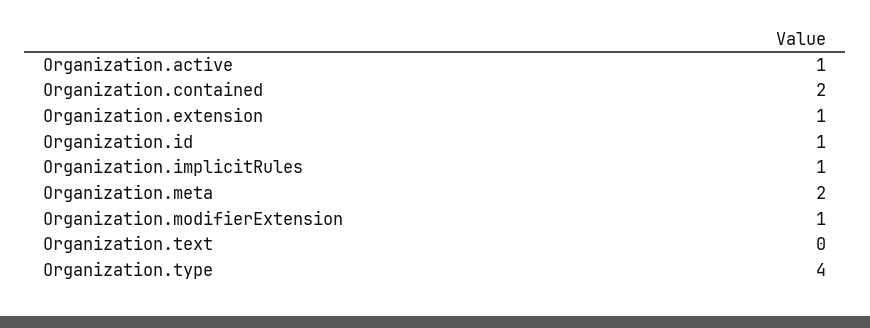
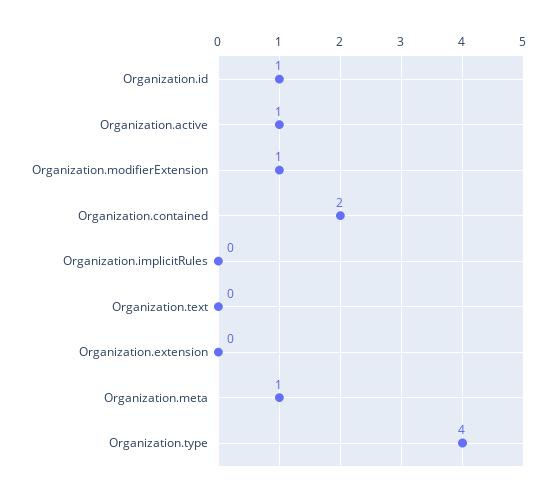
Organization.extension: 1 -> 0
Organization.implicitRules: 1 -> 0
Organization.meta: 2 -> 1

